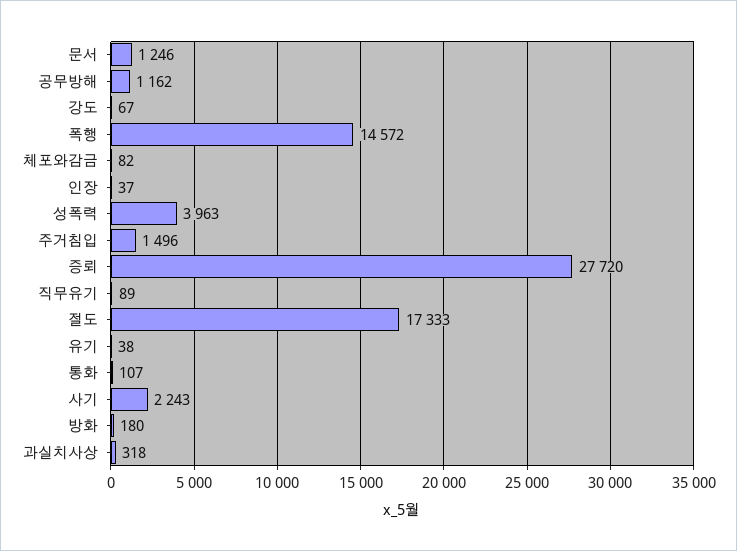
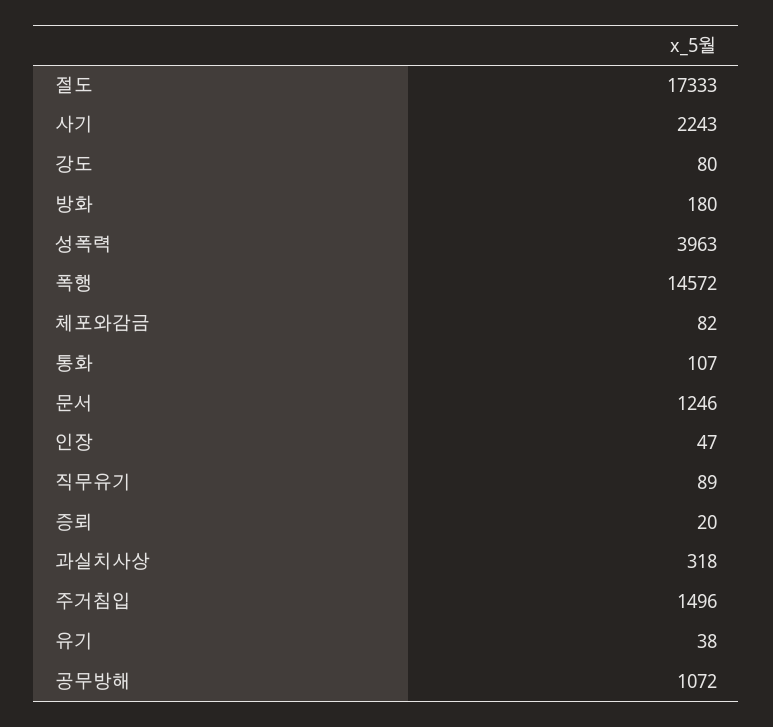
공무방해: 1162 -> 1072
강도: 67 -> 80
인장: 37 -> 47
증뢰: 27720 -> 20

